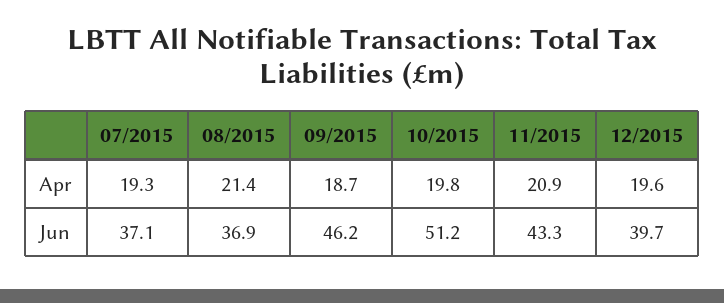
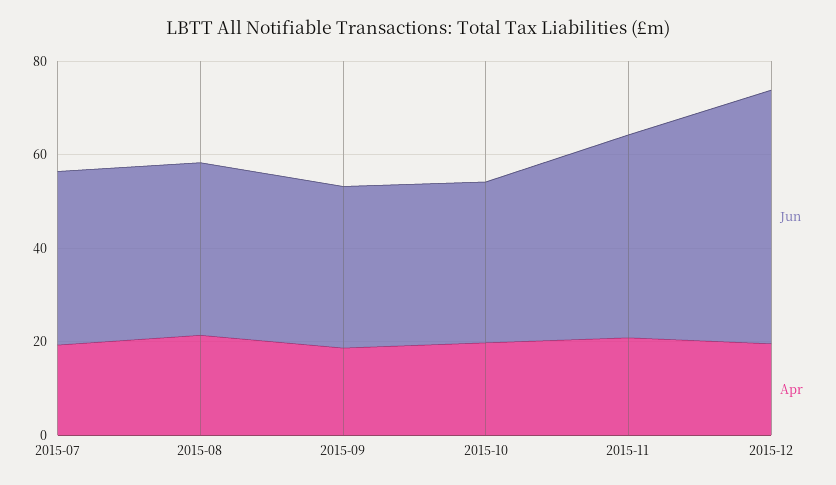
Jun, 09/2015: 46.2 -> 35
Jun, 10/2015: 51.2 -> 35
Jun, 12/2015: 39.7 -> 55

